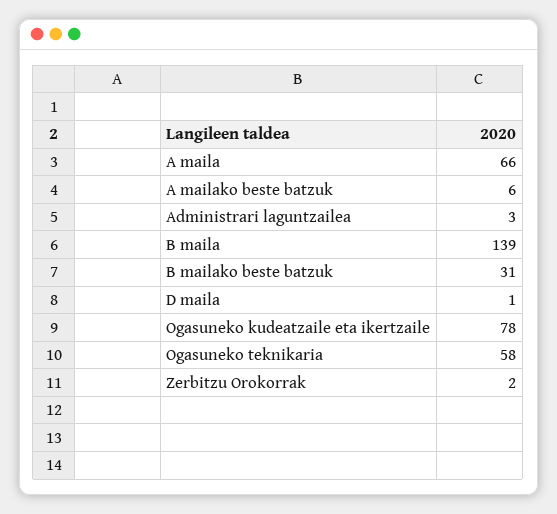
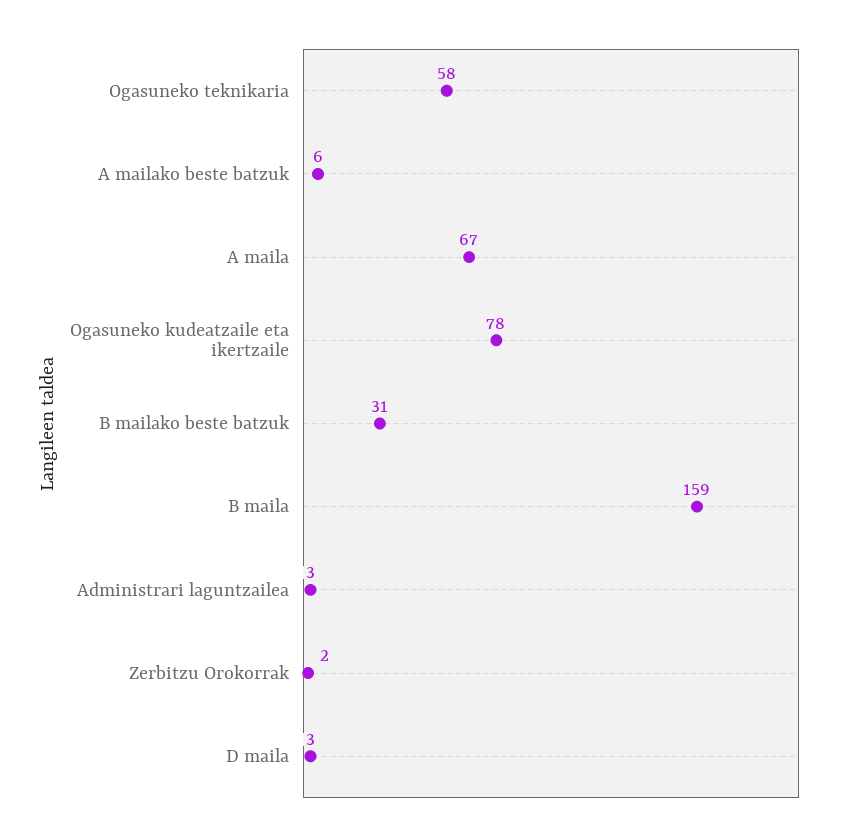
A maila: 66 -> 67
B maila: 139 -> 159
D maila: 1 -> 3

